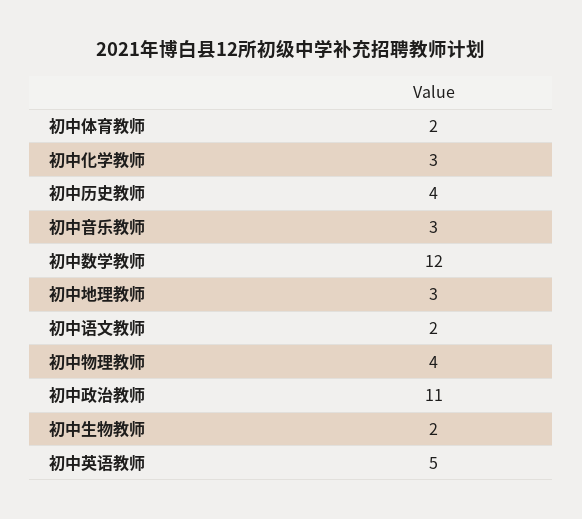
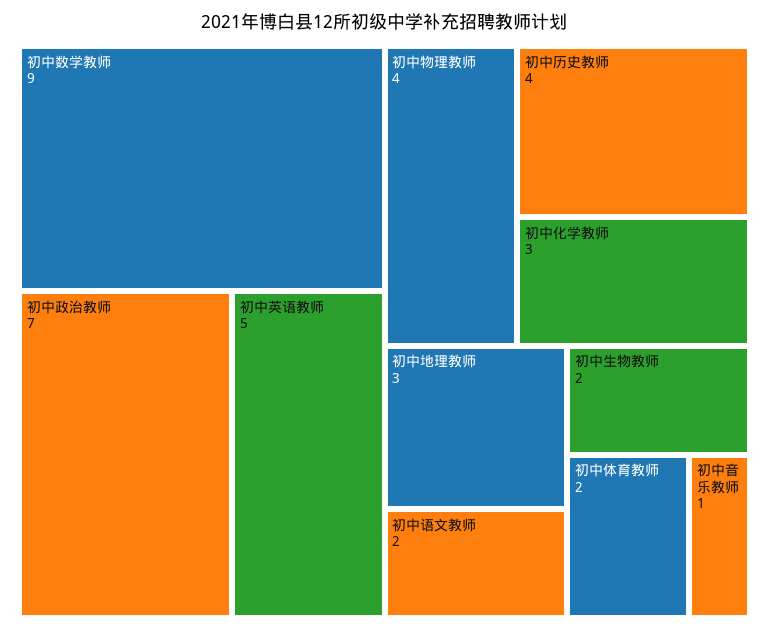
初中音乐教师: 3 -> 1
初中数学教师: 12 -> 9
初中政治教师: 11 -> 7

